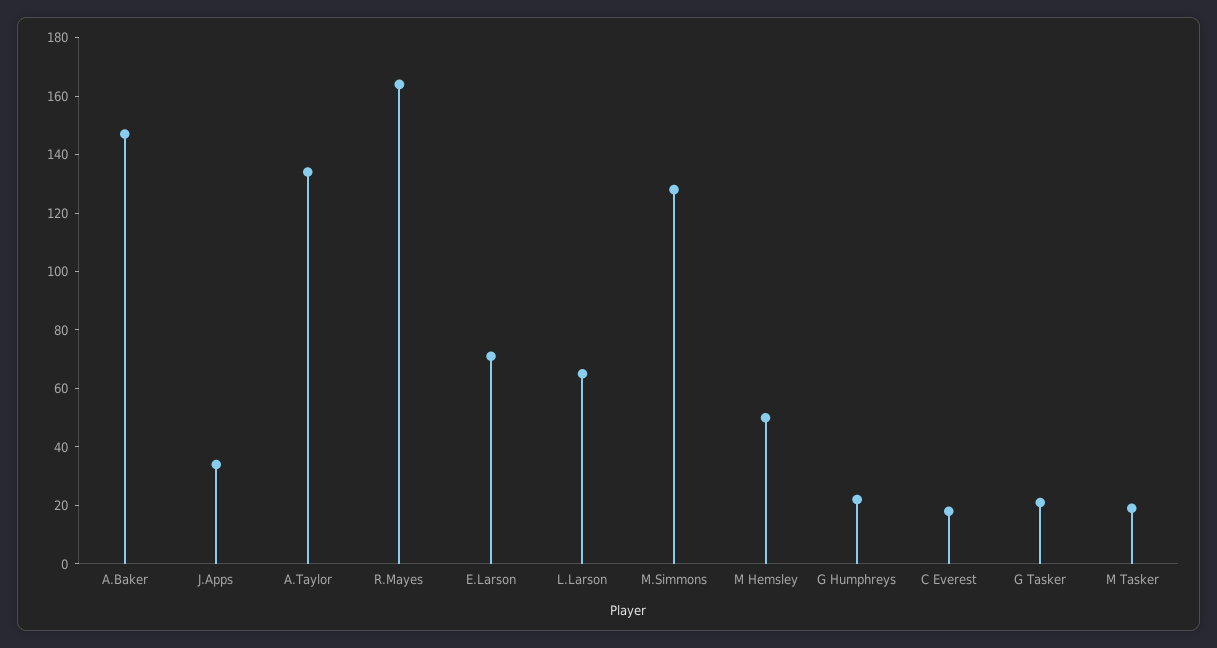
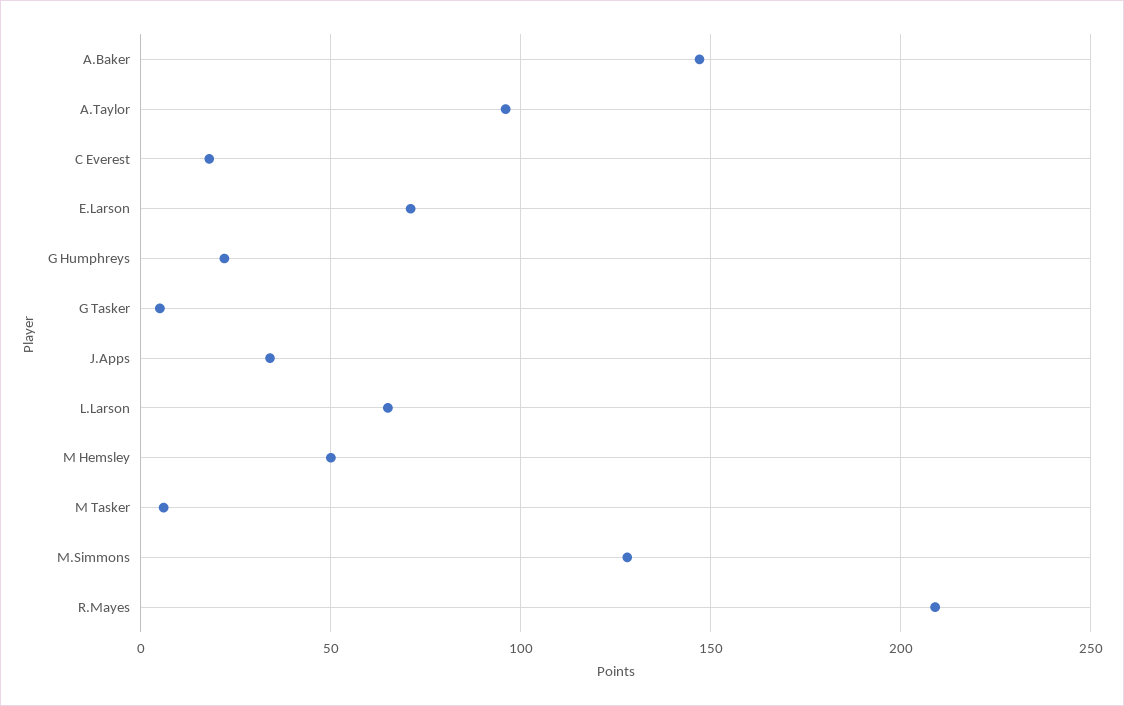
A.Taylor: 135 -> 95
R.Mayes: 165 -> 210
G Tasker: 20 -> 5
M Tasker: 20 -> 5

